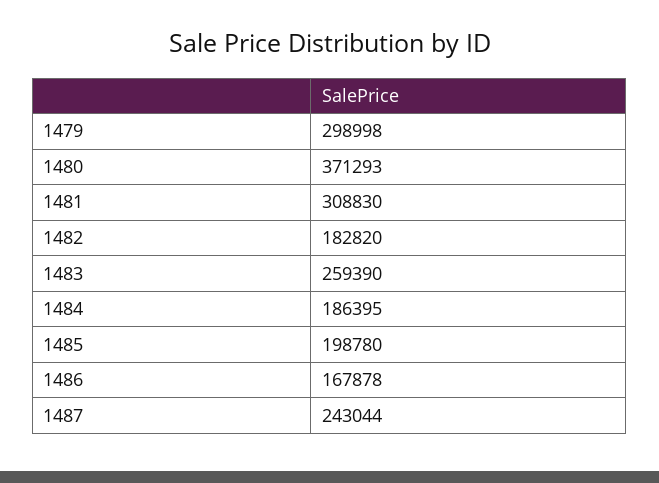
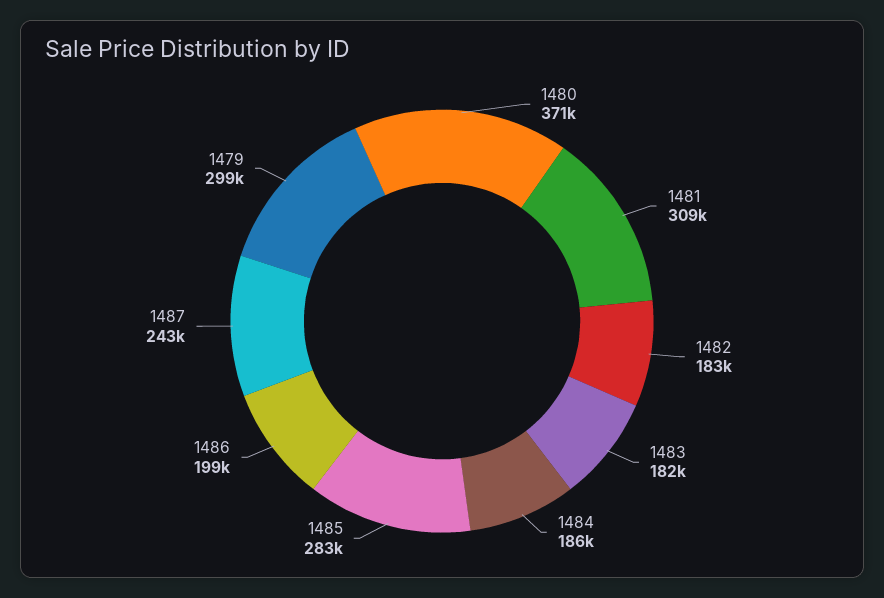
1483: 259390 -> 182000
1485: 198780 -> 283000
1486: 167878 -> 199000

